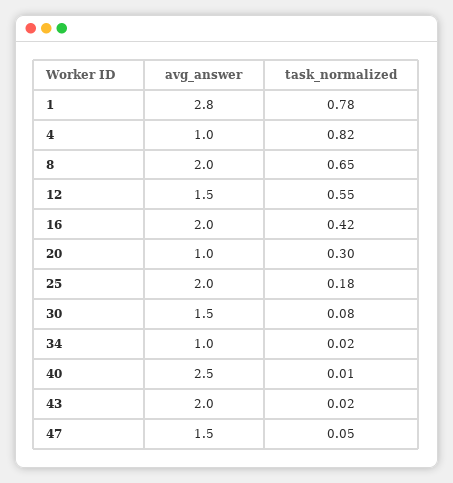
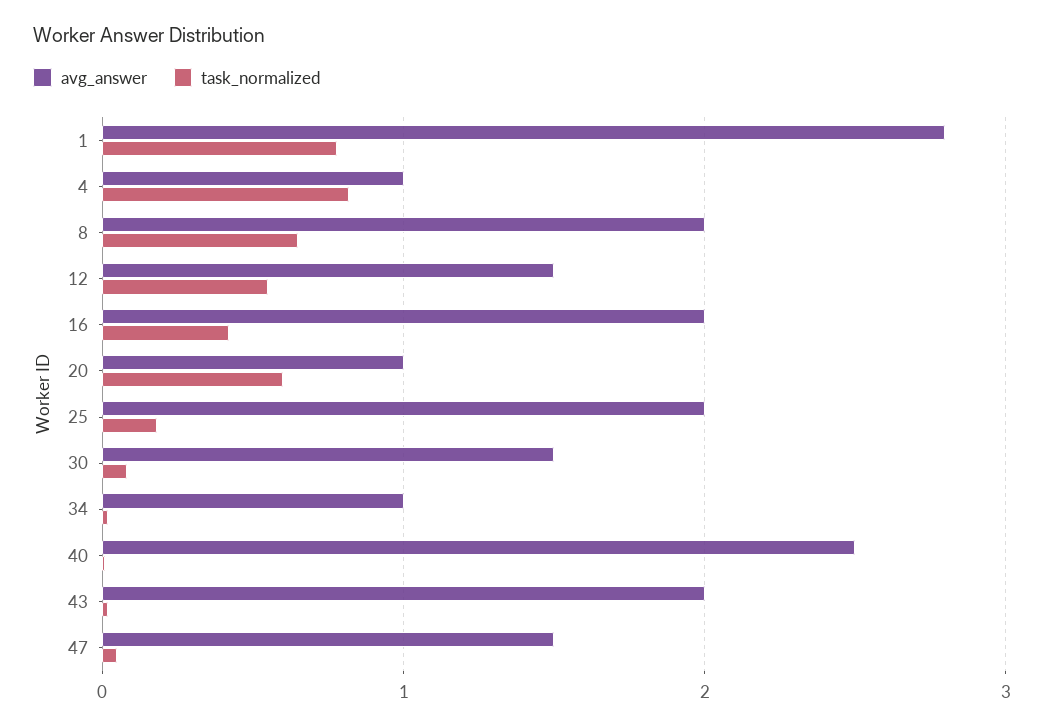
task_normalized, 20: 0.3 -> 0.6

